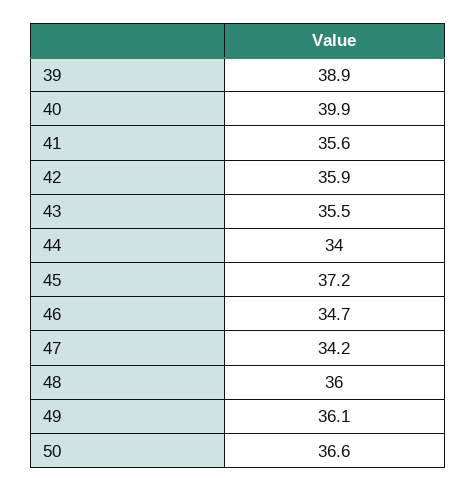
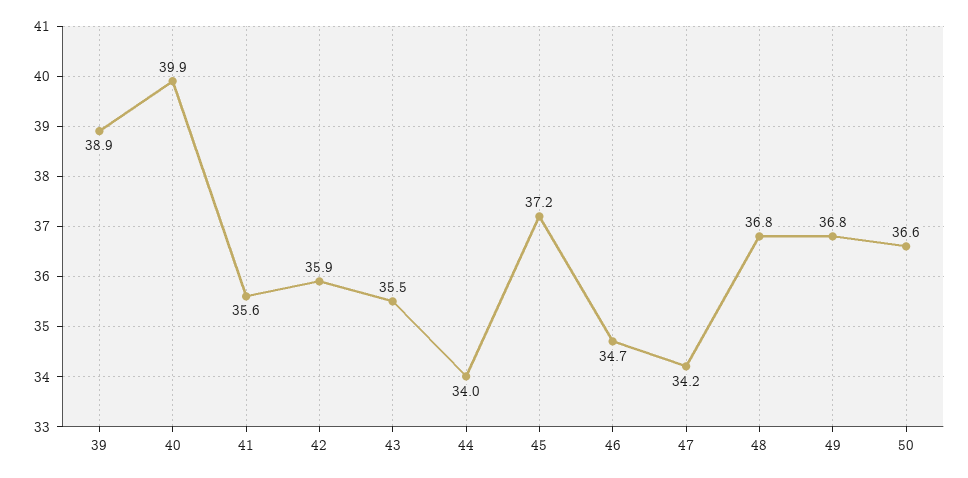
48: 36 -> 36.8
49: 36.1 -> 36.8

